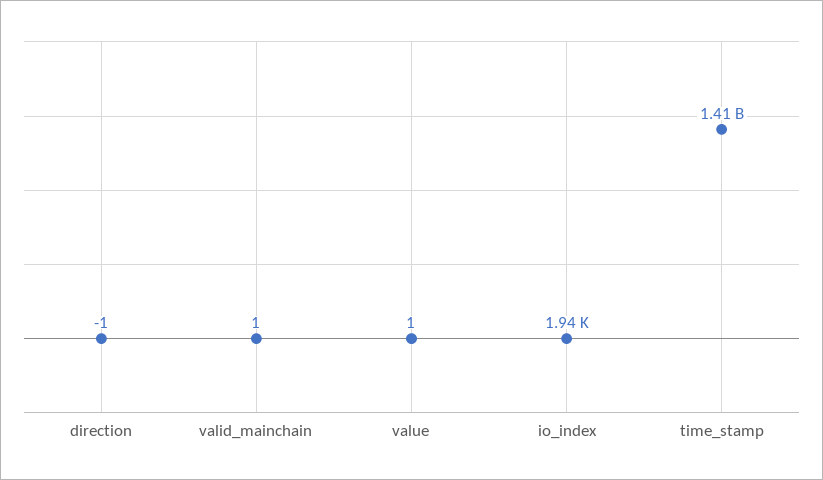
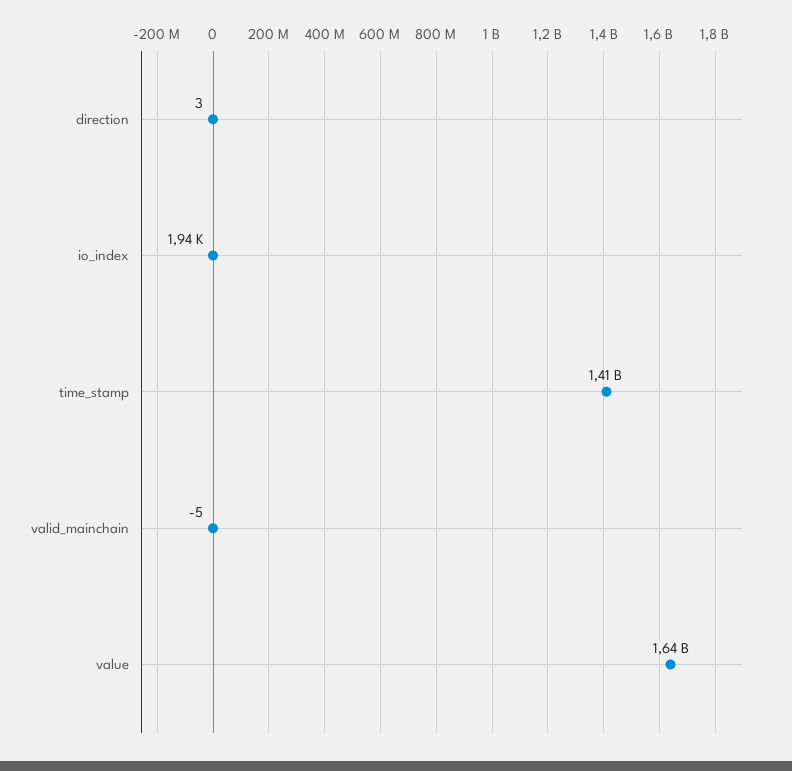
direction: -1 -> 3
valid_mainchain: 1 -> -5
value: 1 -> 1640000000

